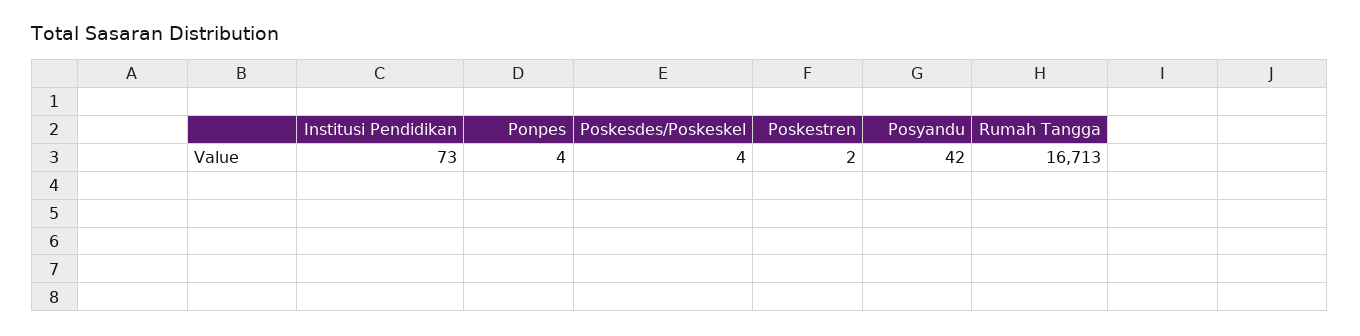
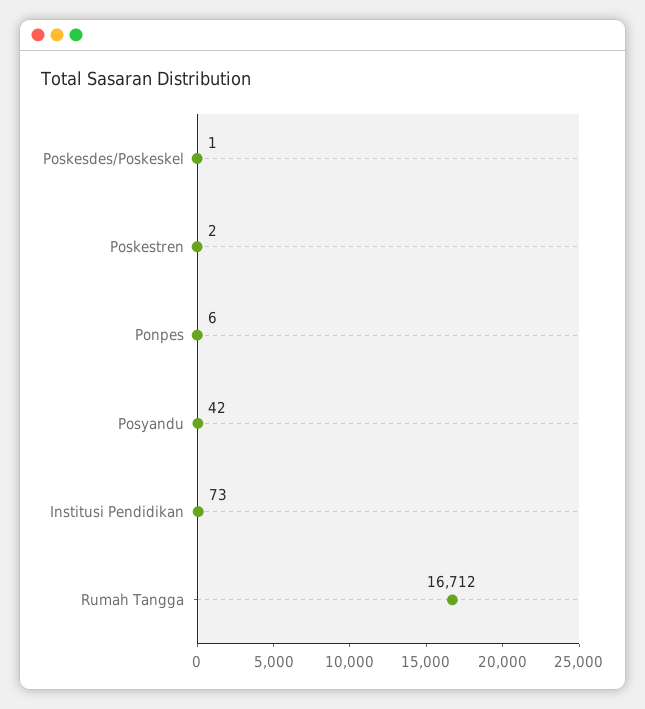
Ponpes: 4 -> 6
Poskesdes/Poskeskel: 4 -> 1
Rumah Tangga: 16713 -> 16712

